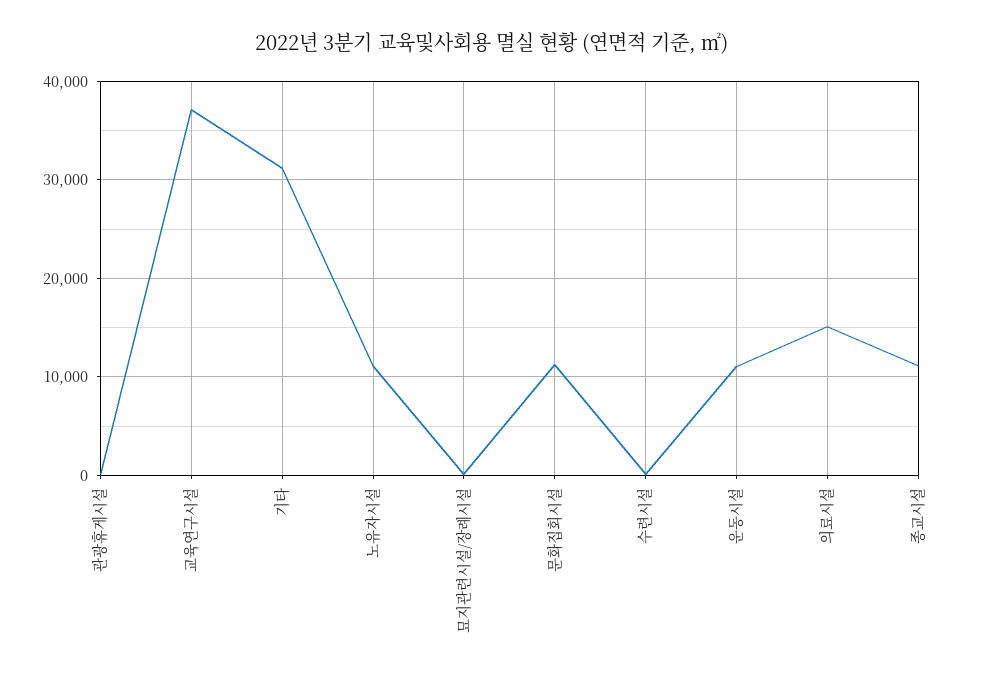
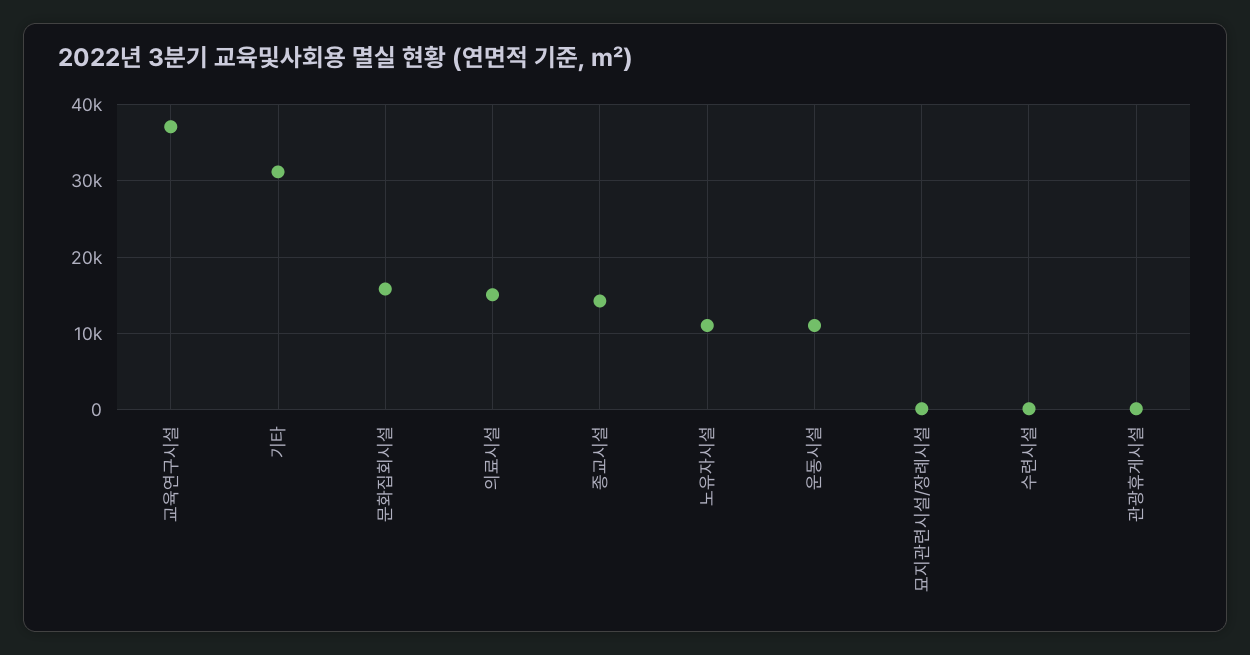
문화집회시설: 11000 -> 16000
종교시설: 11000 -> 14000

